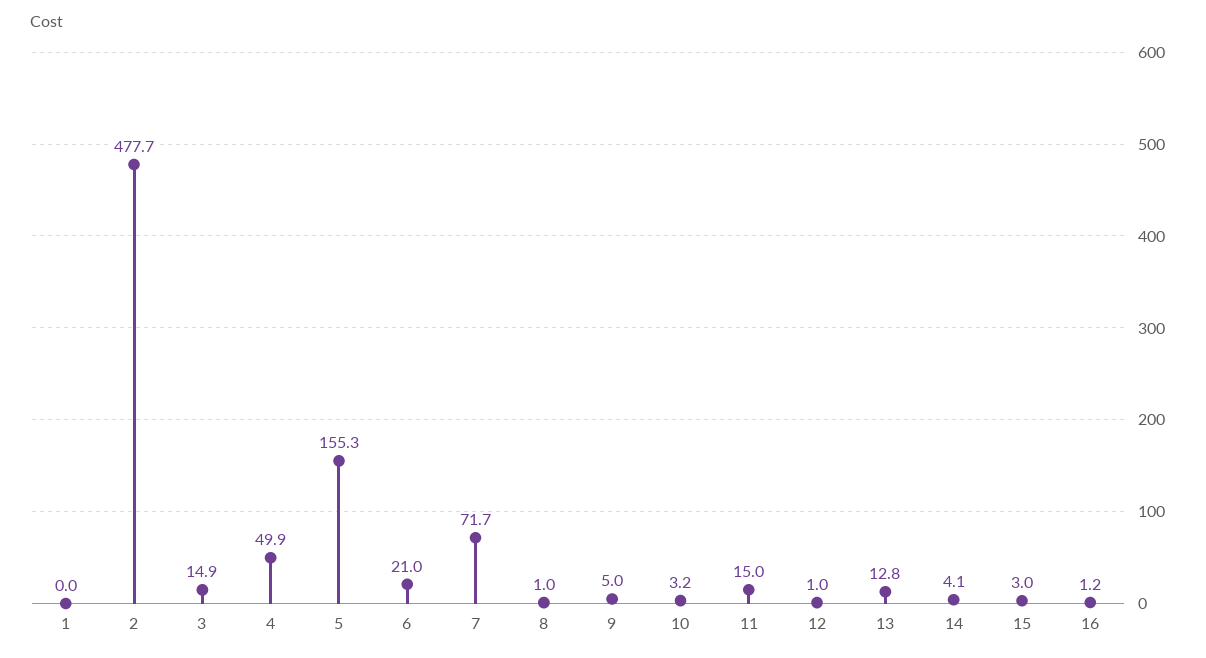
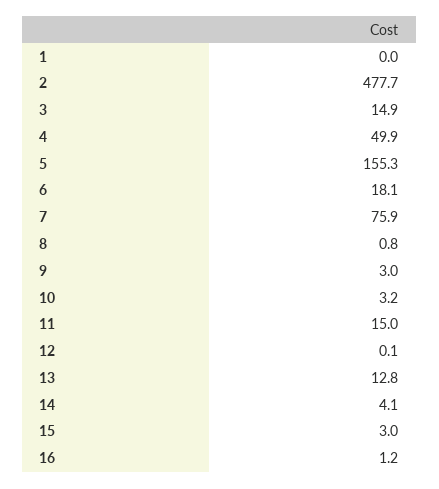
6: 21 -> 18.1
7: 71.7 -> 75.9
8: 1 -> 0.8
9: 5 -> 3
12: 1 -> 0.1

